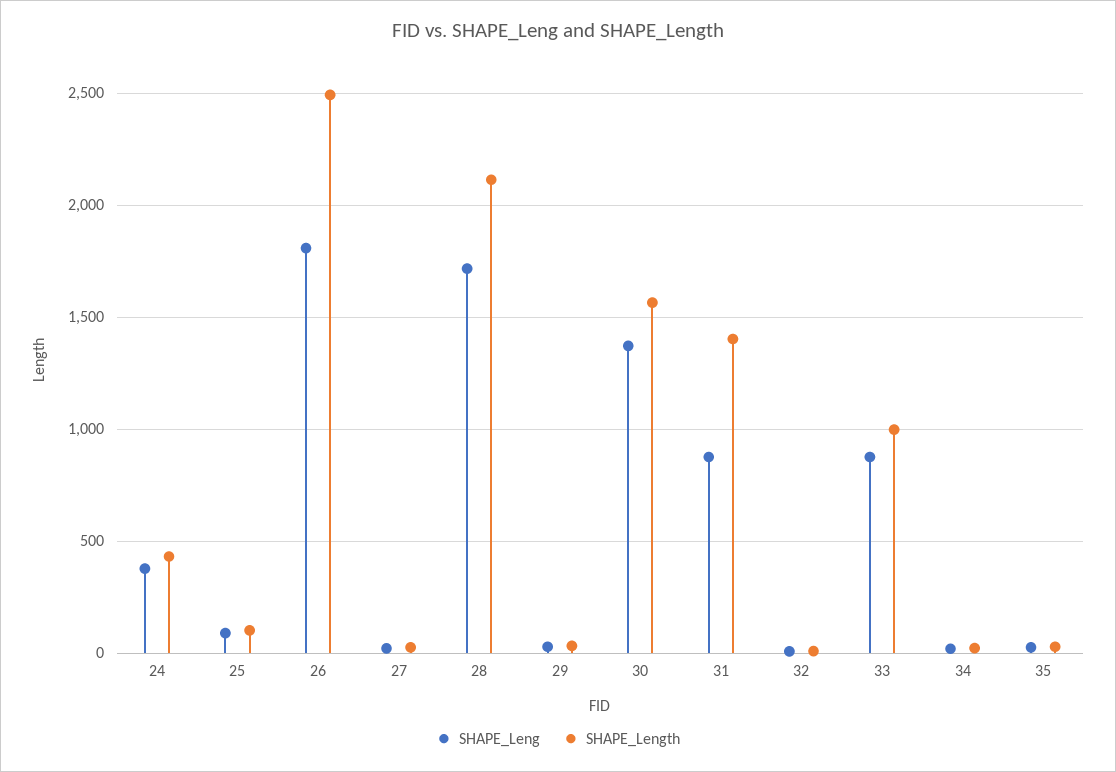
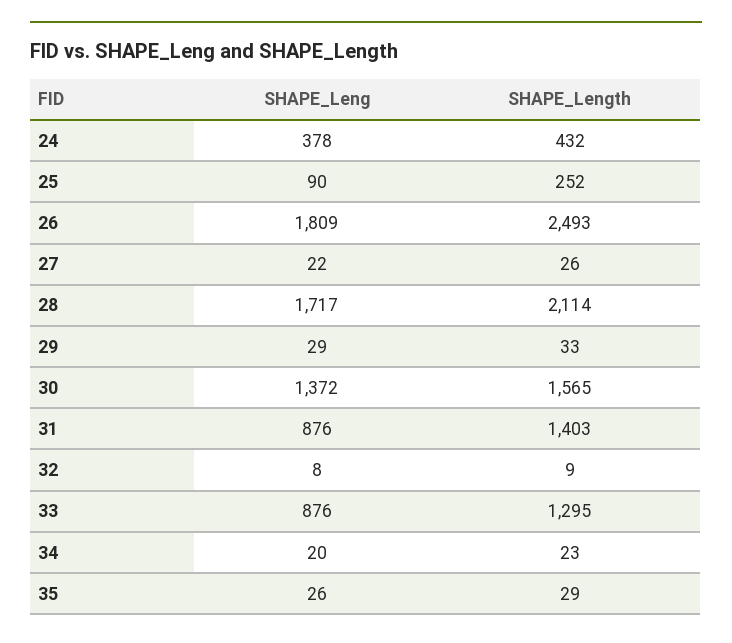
SHAPE_Length, 25: 100 -> 252
SHAPE_Length, 33: 1000 -> 1295

